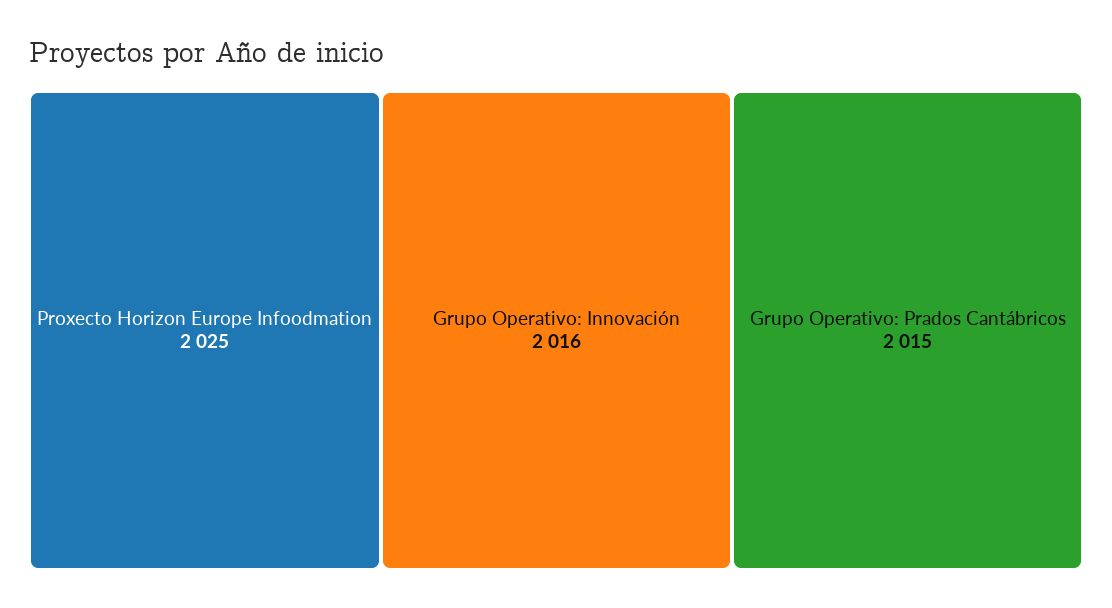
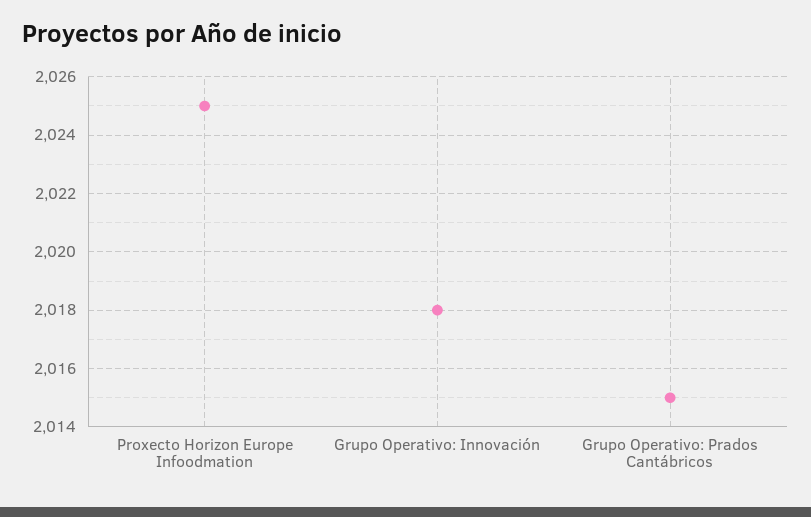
Grupo Operativo: Innovación: 2016 -> 2018

